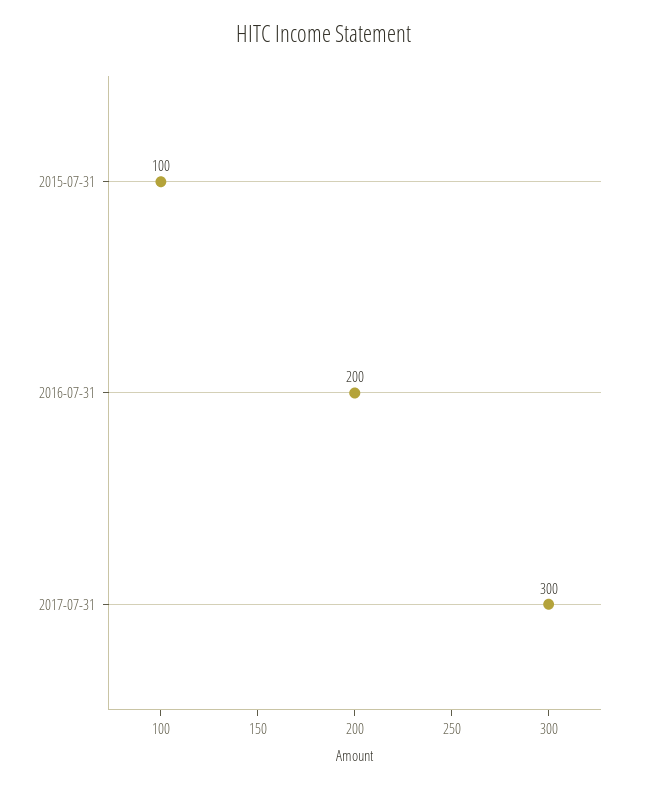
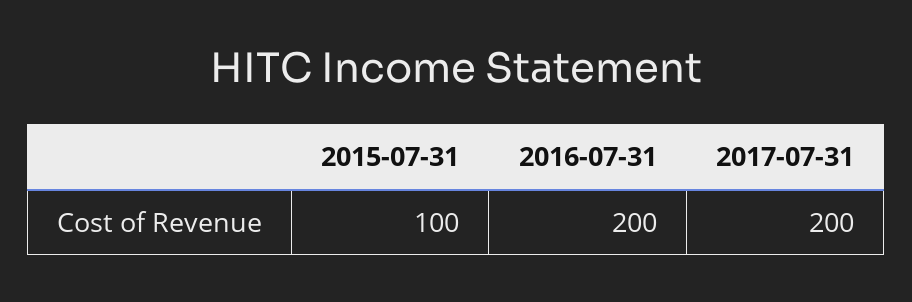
2017-07-31: 300 -> 200

